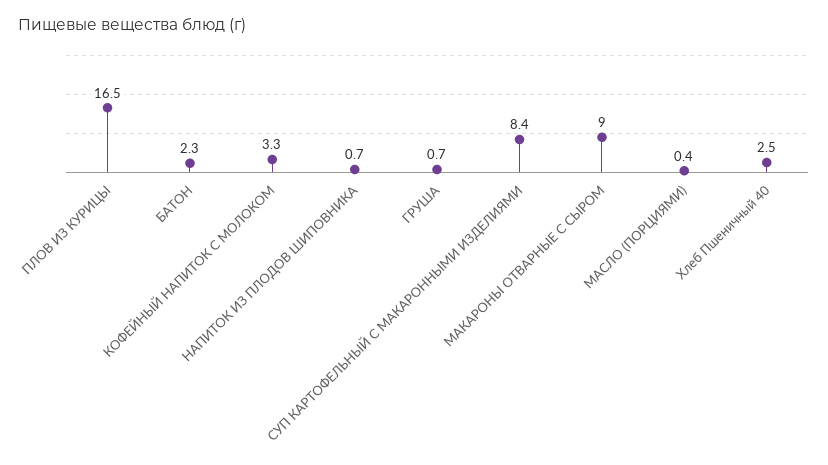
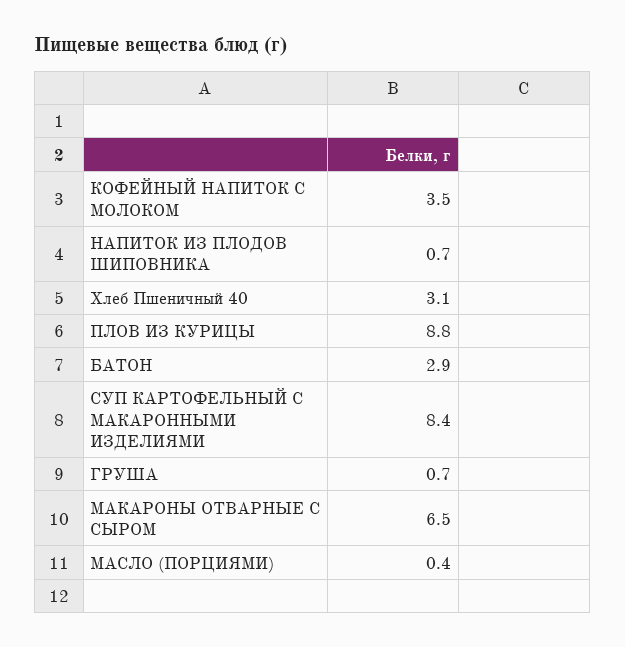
ПЛОВ ИЗ КУРИЦЫ: 16.5 -> 8.8
БАТОН: 2.3 -> 2.9
КОФЕЙНЫЙ НАПИТОК С МОЛОКОМ: 3.3 -> 3.5
МАКАРОНЫ ОТВАРНЫЕ С СЫРОМ: 9 -> 6.5
Хлеб Пшеничный 40: 2.5 -> 3.1

